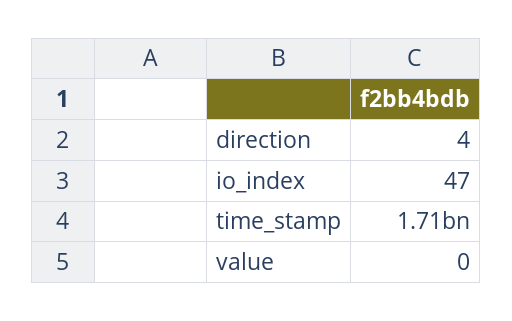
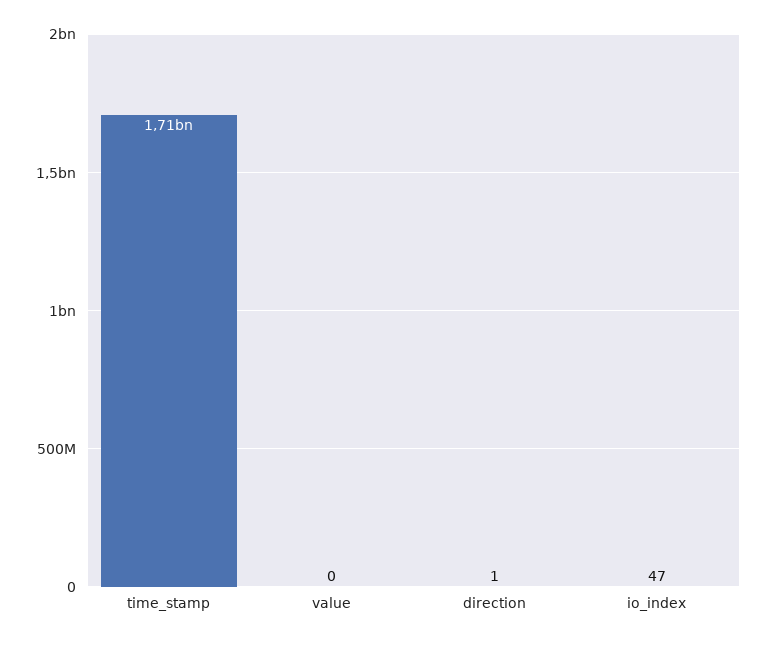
direction: 4 -> 1

